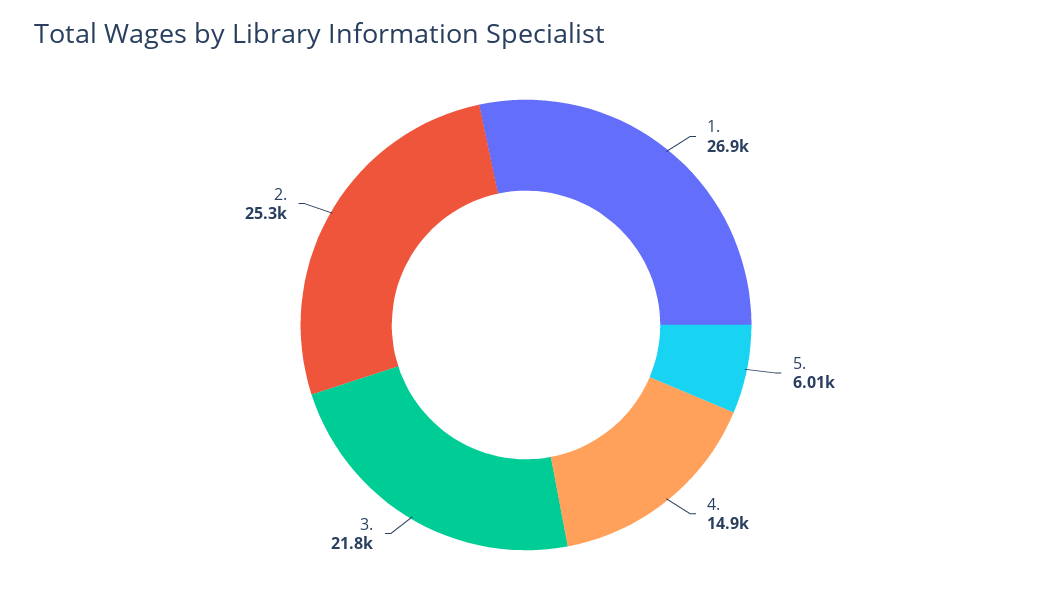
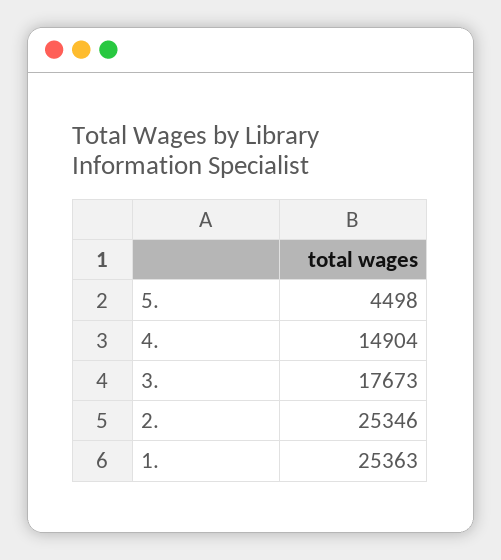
1.: 26900 -> 25363
5.: 6010 -> 4498
3.: 21800 -> 17673

